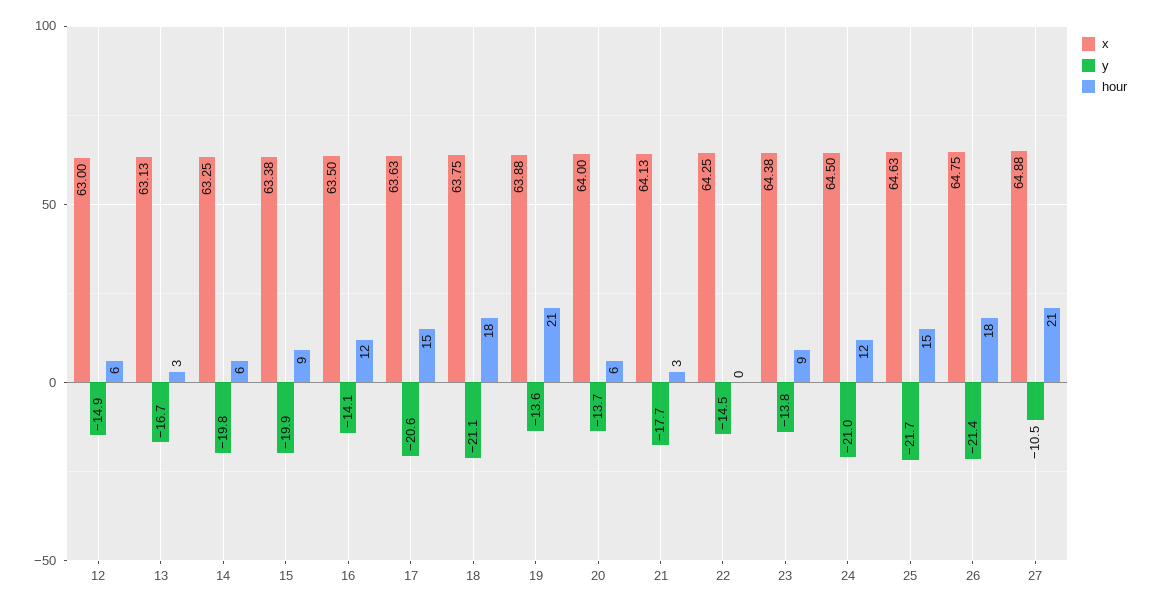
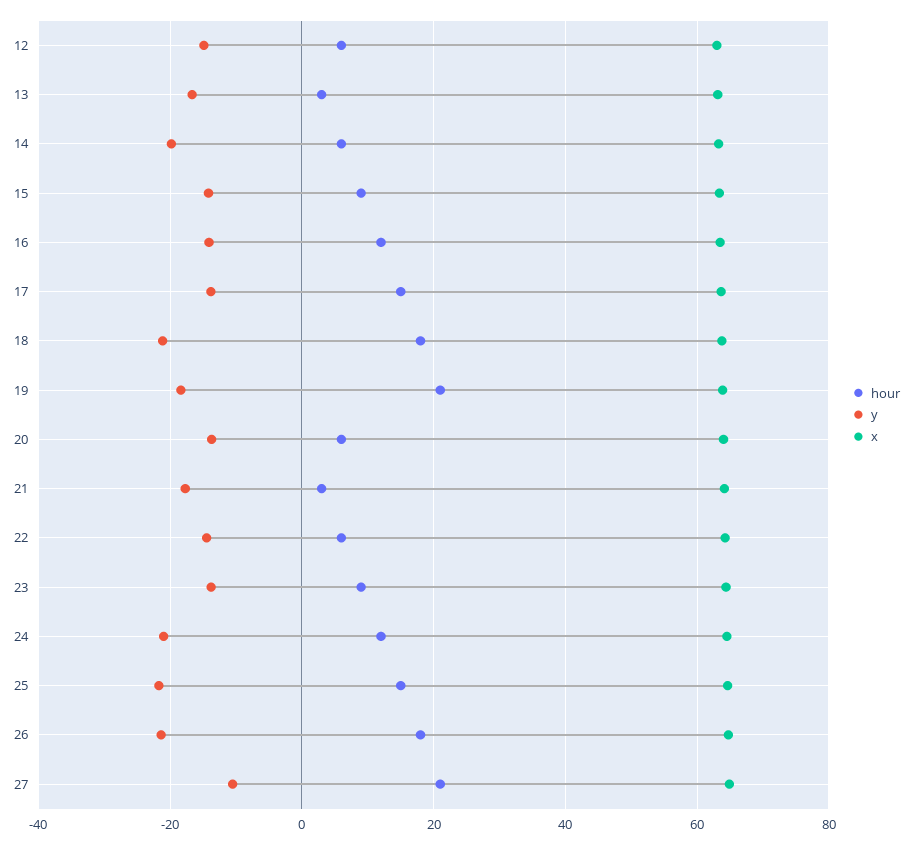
y, 15: -19.9 -> -14
y, 17: -20.6 -> -14
y, 19: -13.6 -> -18
hour, 22: 0 -> 6

